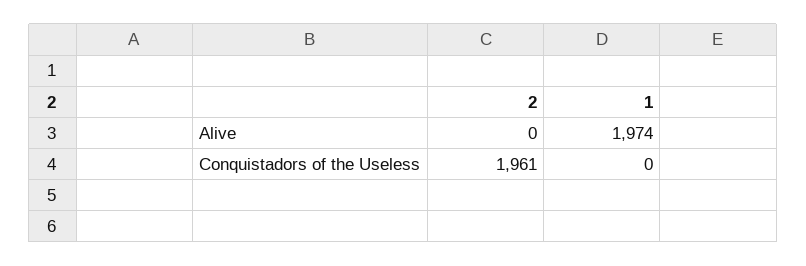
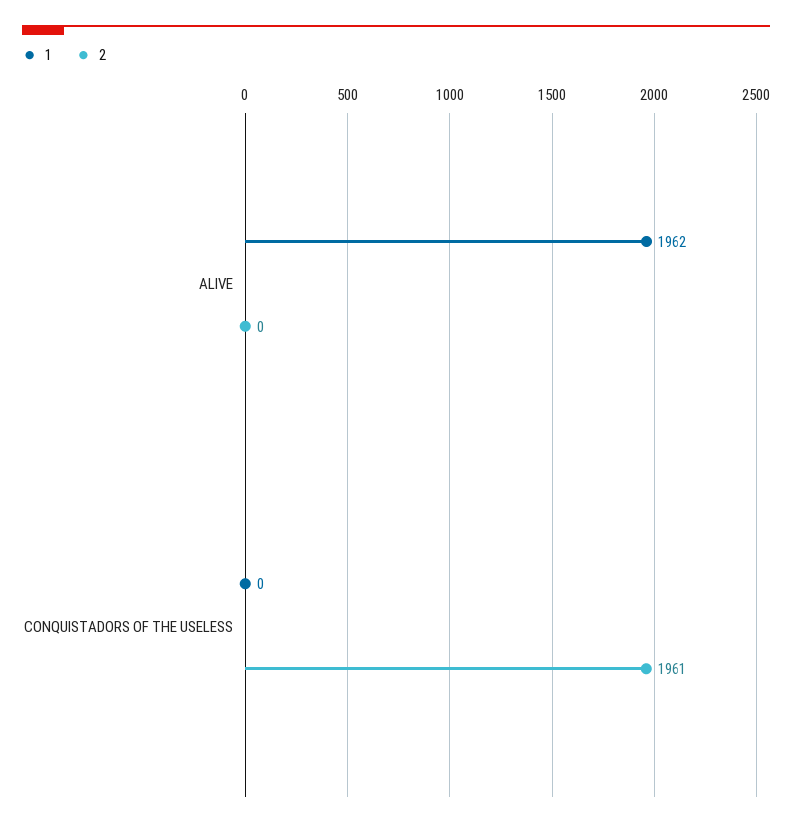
1, Alive: 1974 -> 1962

